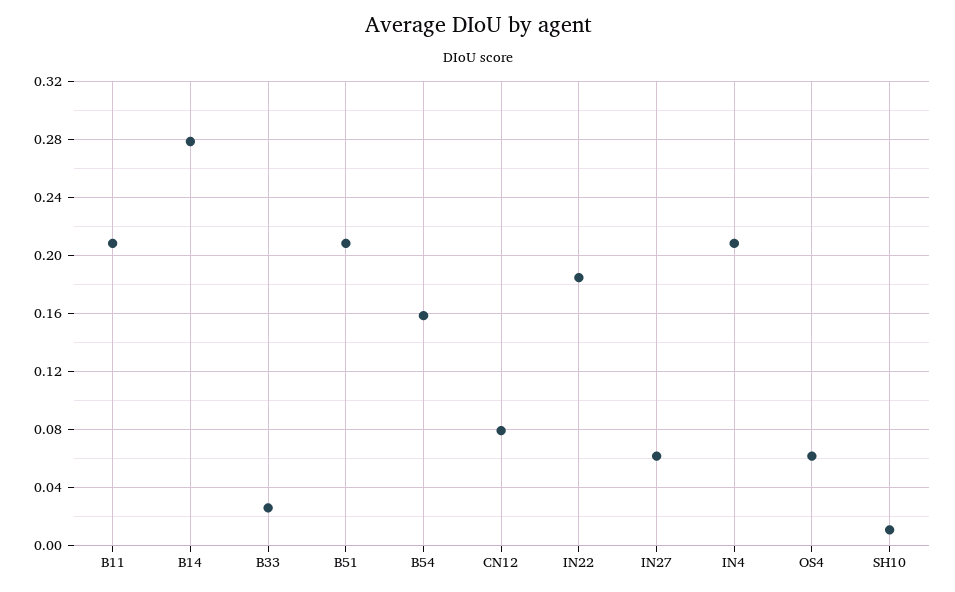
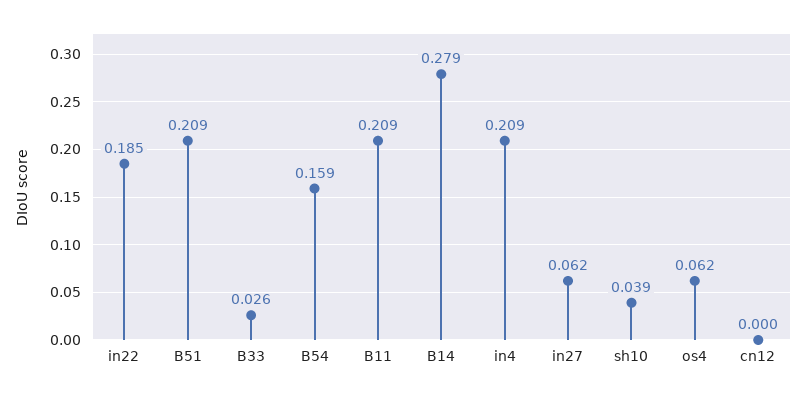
CN12: 0.08 -> 0
SH10: 0.01 -> 0.039

